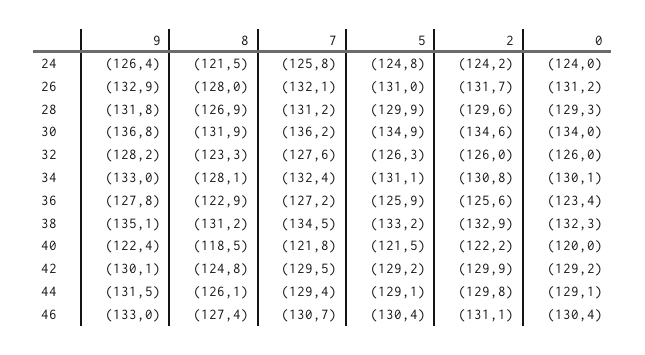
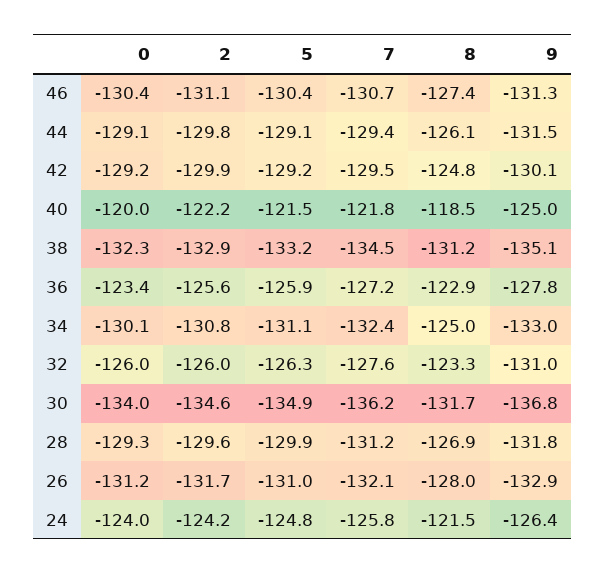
8, 30: -131.9 -> -131.7
9, 32: -128.2 -> -131
8, 34: -128.1 -> -125
9, 40: -122.4 -> -125
9, 46: -133 -> -131.3

